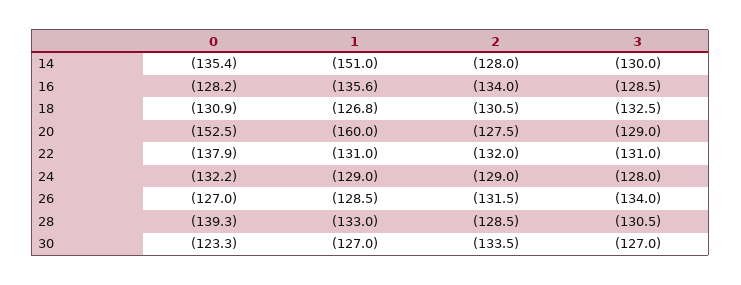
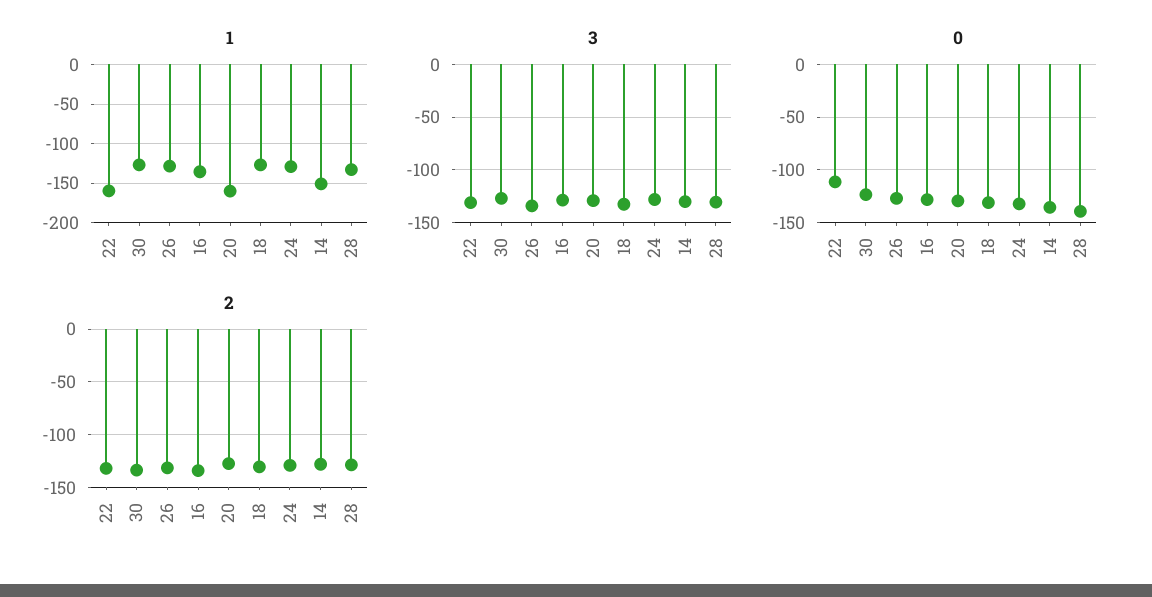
0, 20: -152.5 -> -130
0, 22: -137.9 -> -110
1, 22: -131 -> -160

